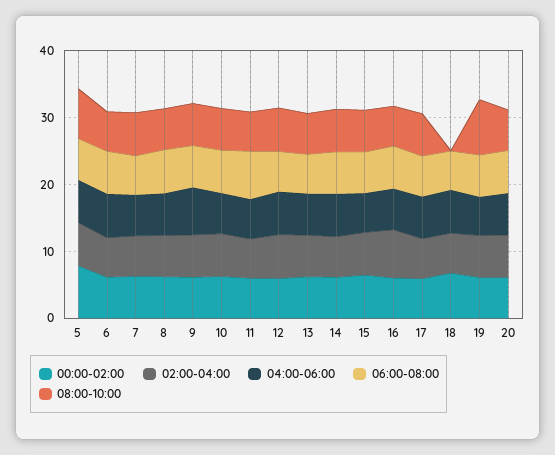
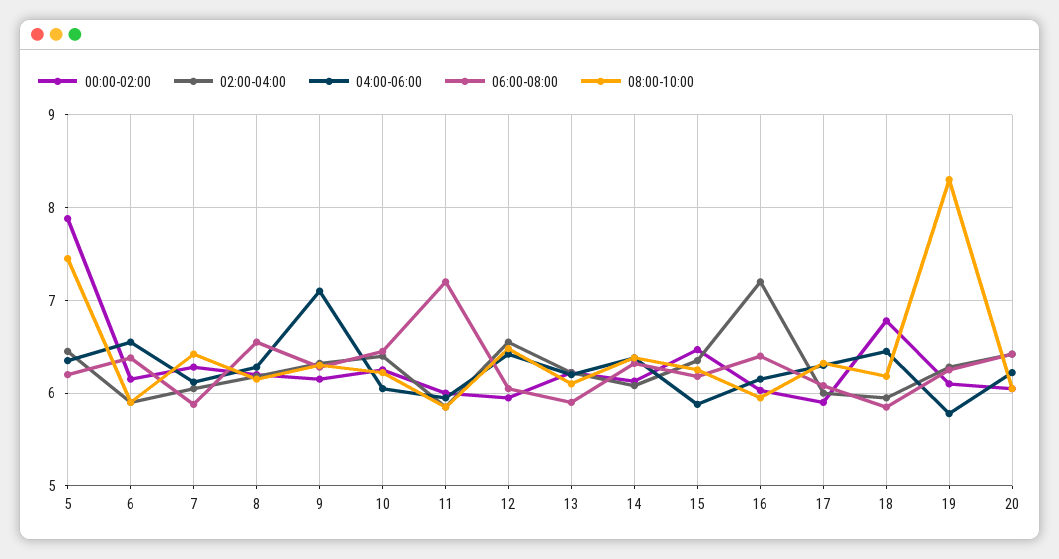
08:00-10:00, 18: 0 -> 6.2

